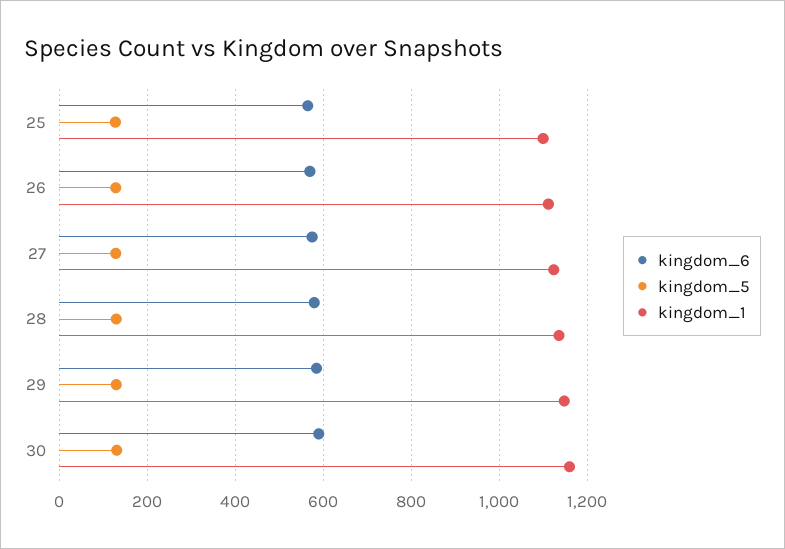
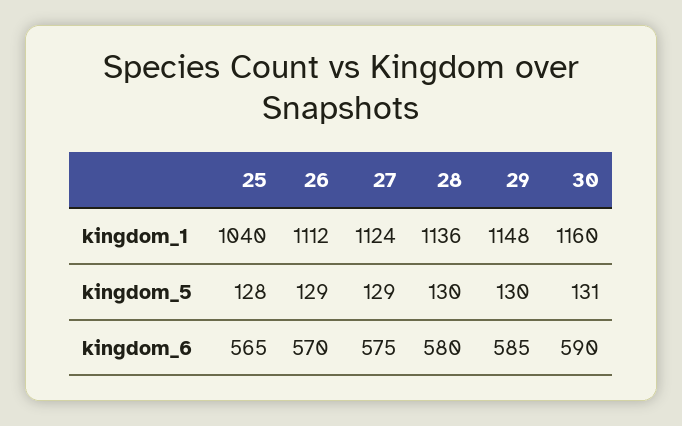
kingdom_1, 25: 1100 -> 1040

